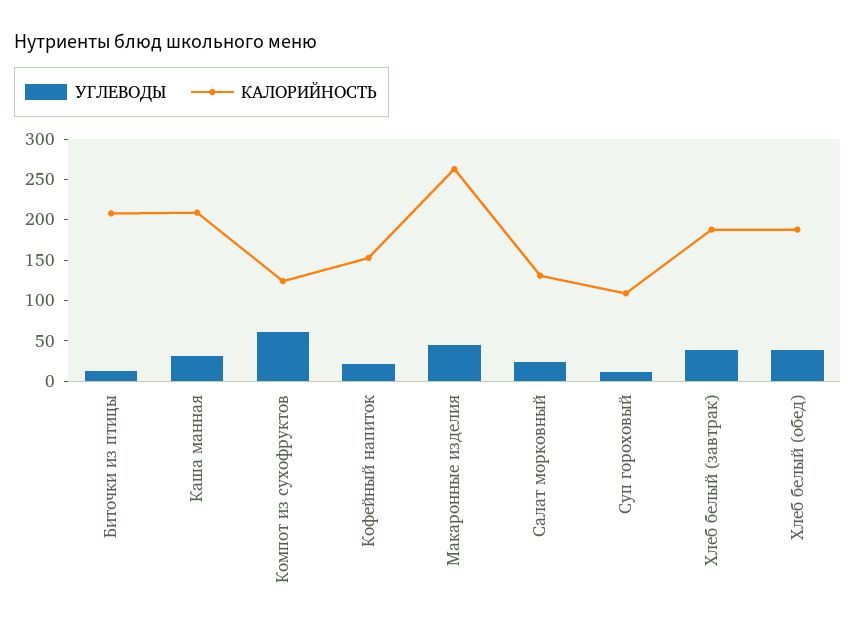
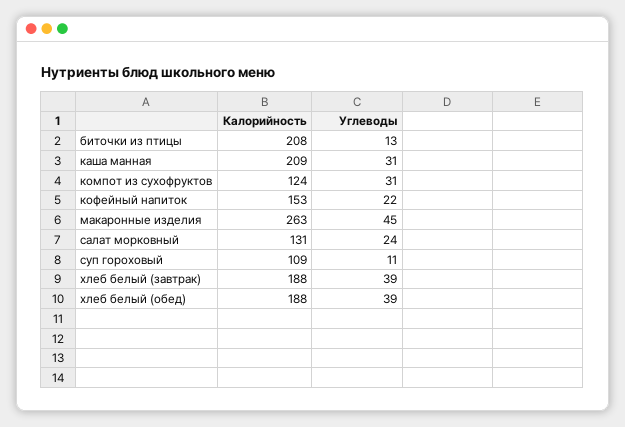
УГЛЕВОДЫ, Компот из сухофруктов: 60 -> 31

